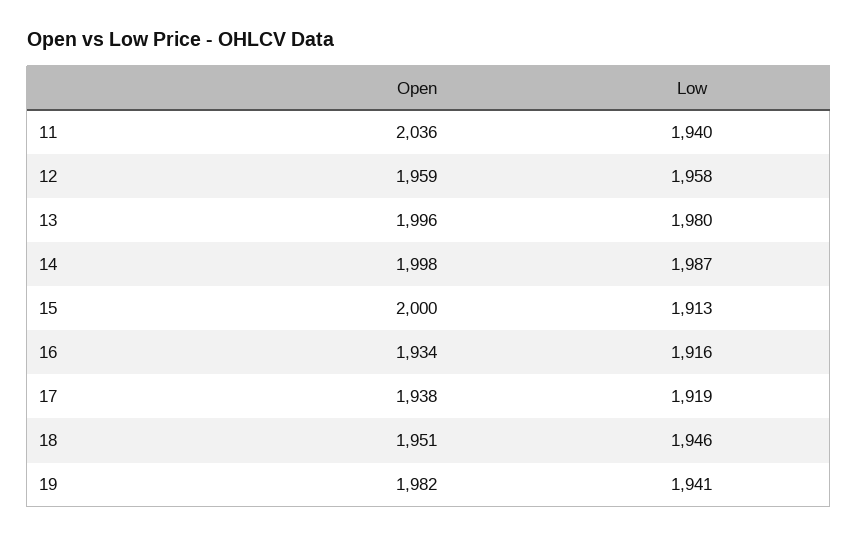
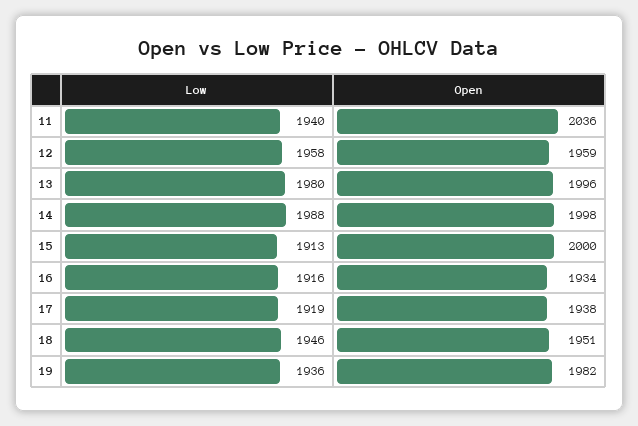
Low, 14: 1987 -> 1988
Low, 19: 1941 -> 1936

